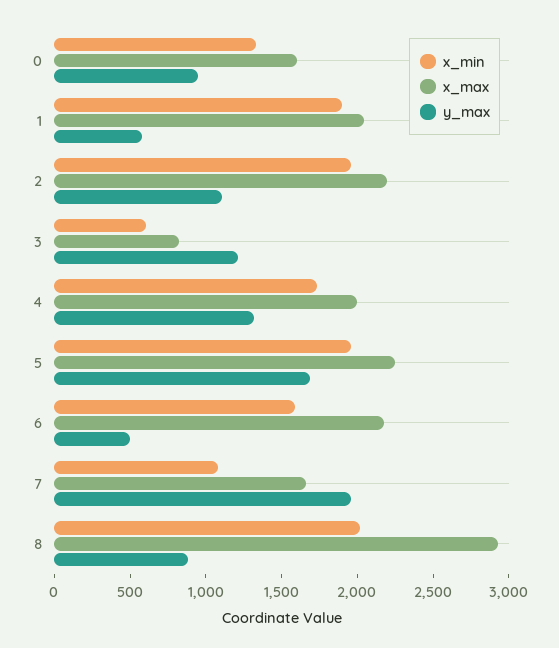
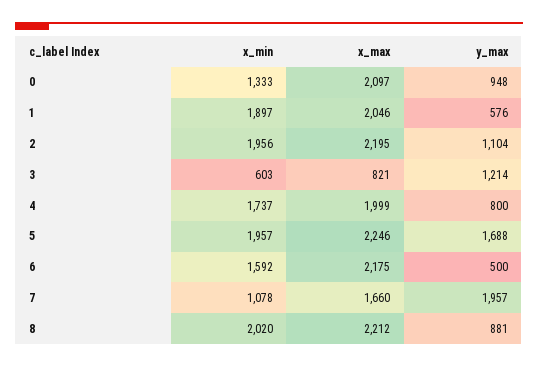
x_max, 0: 1600 -> 2097
y_max, 4: 1300 -> 800
x_max, 8: 2900 -> 2212

